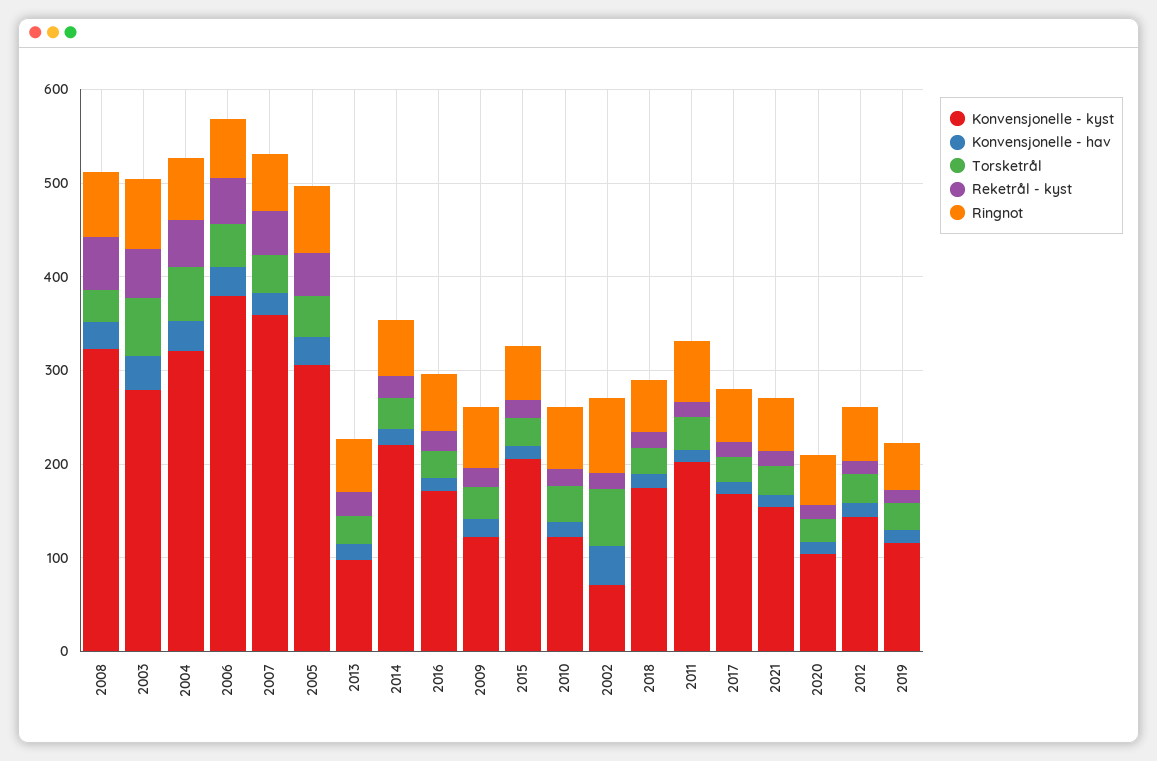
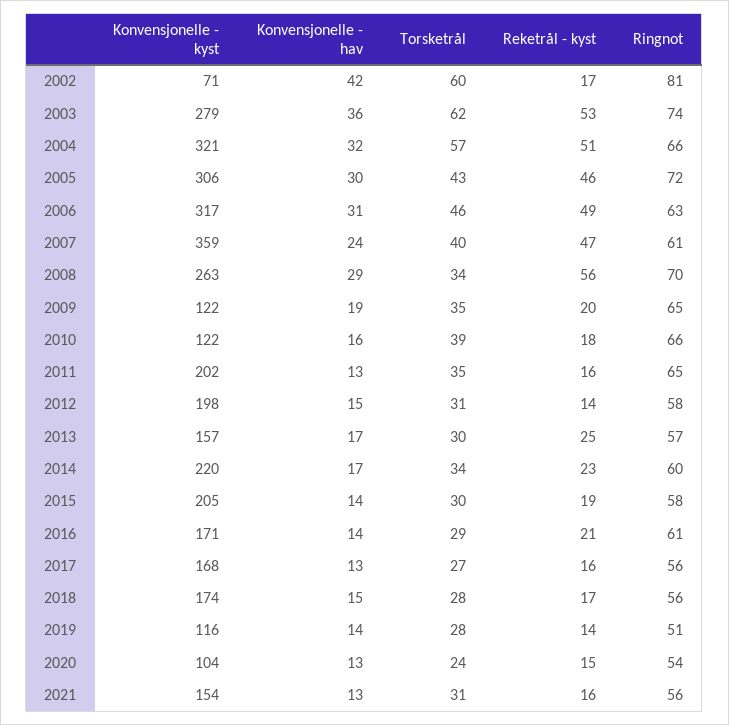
Konvensjonelle - kyst, 2008: 320 -> 263
Konvensjonelle - kyst, 2006: 380 -> 317
Konvensjonelle - kyst, 2013: 100 -> 157
Konvensjonelle - kyst, 2012: 140 -> 198

